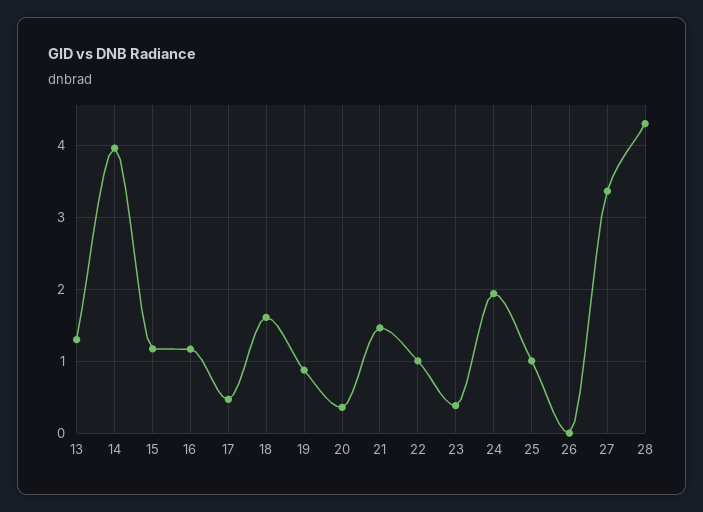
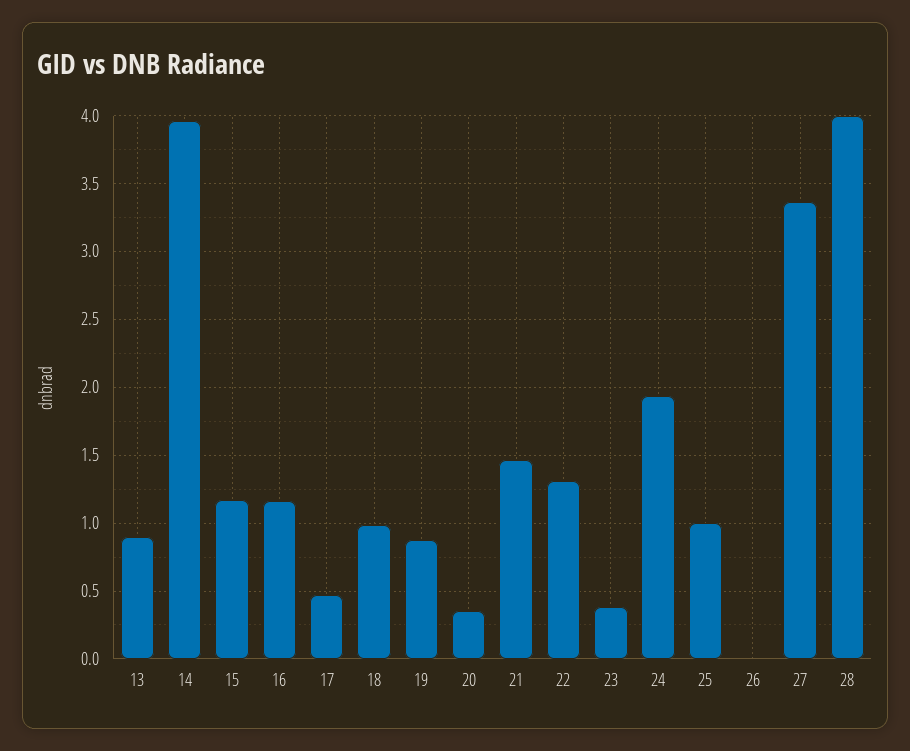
13: 1.3 -> 0.9
18: 1.6 -> 1
22: 1 -> 1.3
28: 4.3 -> 4

